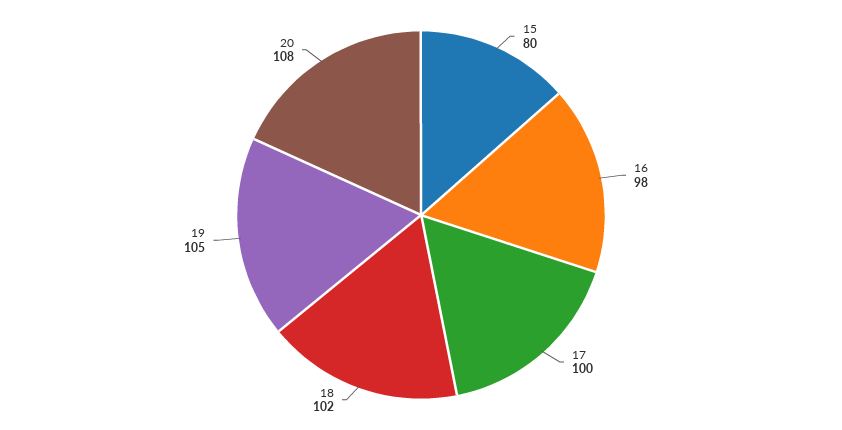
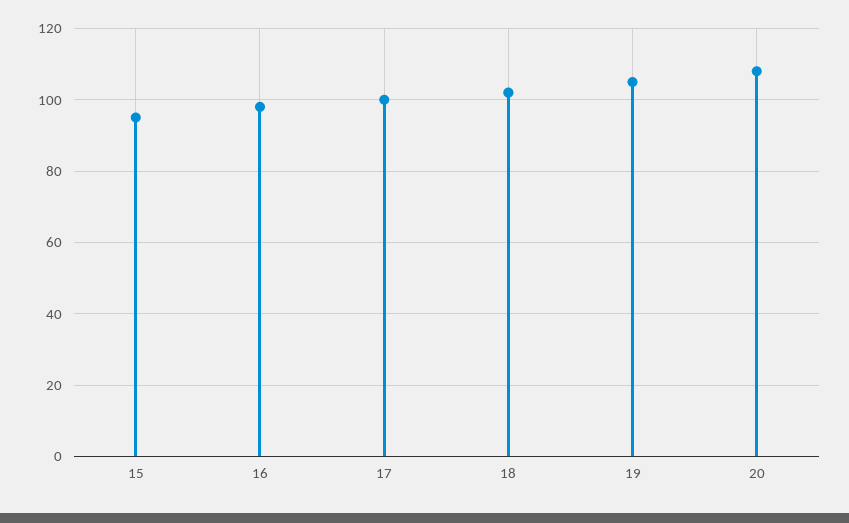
15: 80 -> 95

